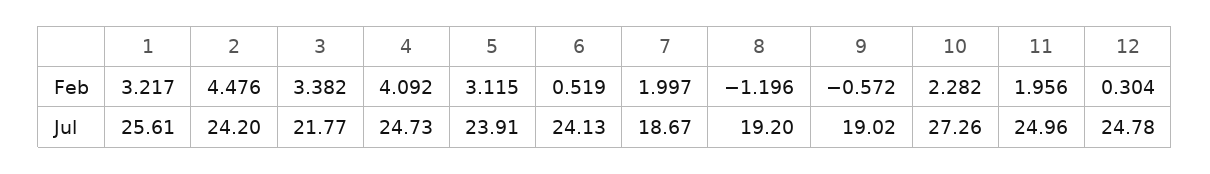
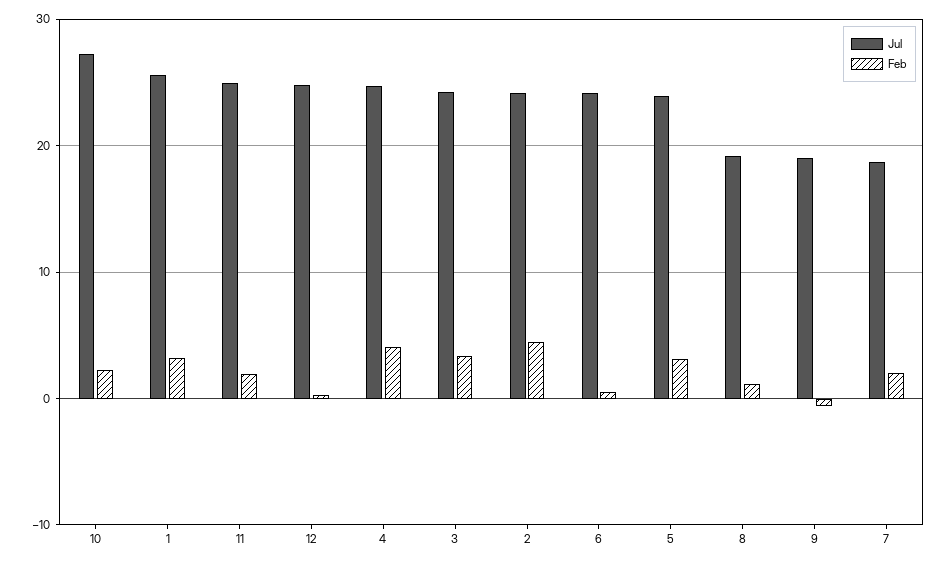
Feb, 8: -1.196 -> 1
Jul, 3: 21.77 -> 24

